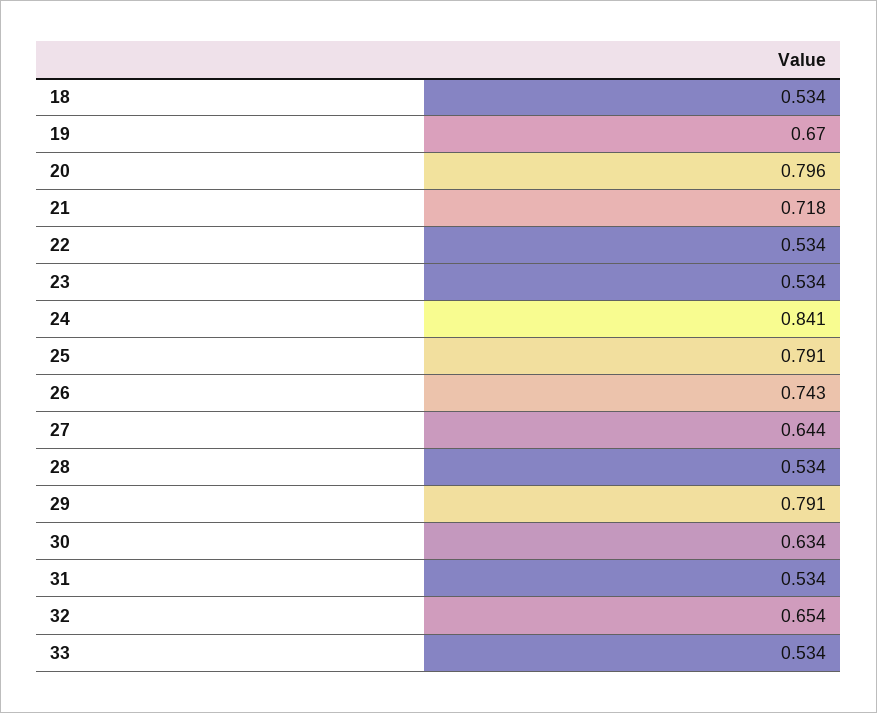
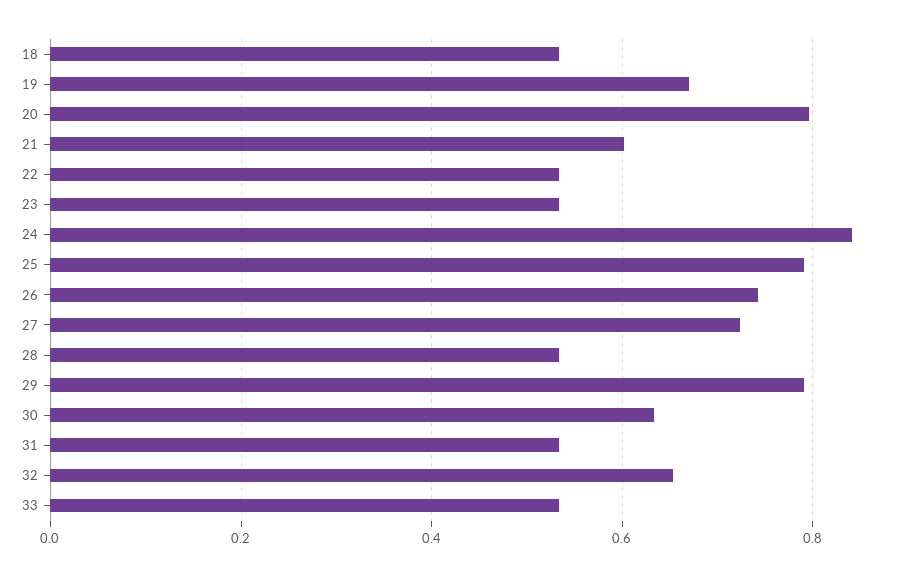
21: 0.718 -> 0.6
27: 0.644 -> 0.72

